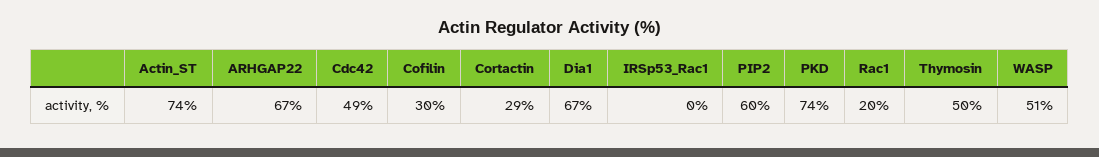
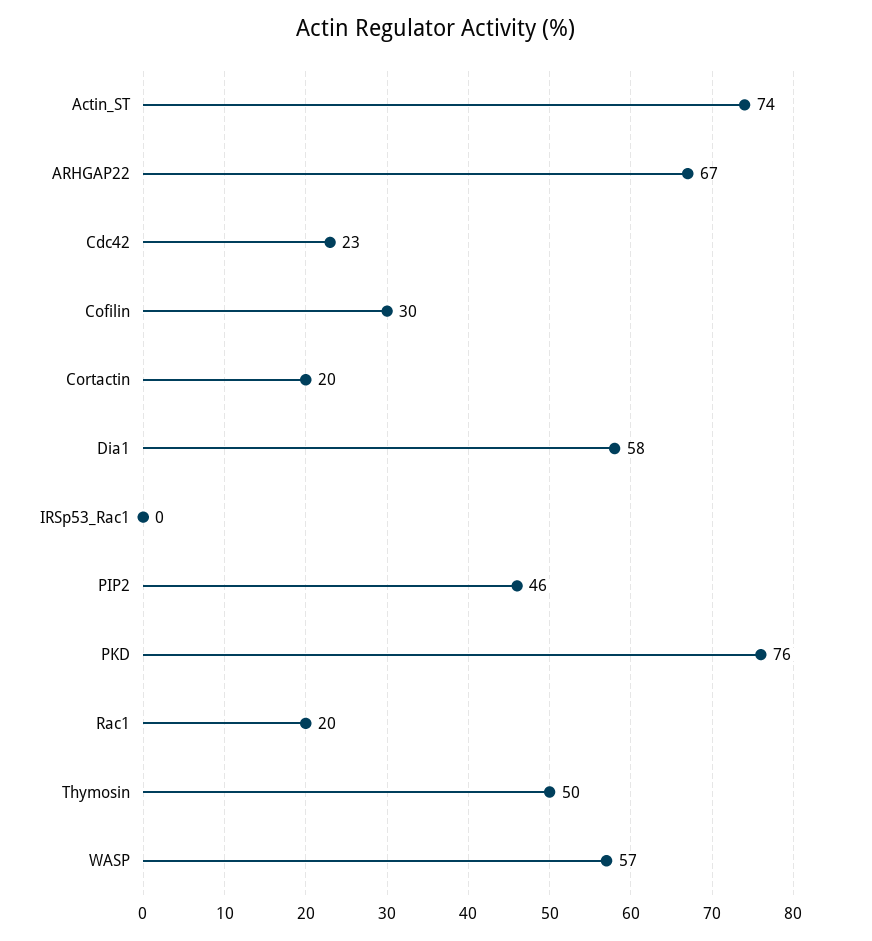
Cdc42: 49 -> 23
Cortactin: 29 -> 20
Dia1: 67 -> 58
PIP2: 60 -> 46
PKD: 74 -> 76
WASP: 51 -> 57

